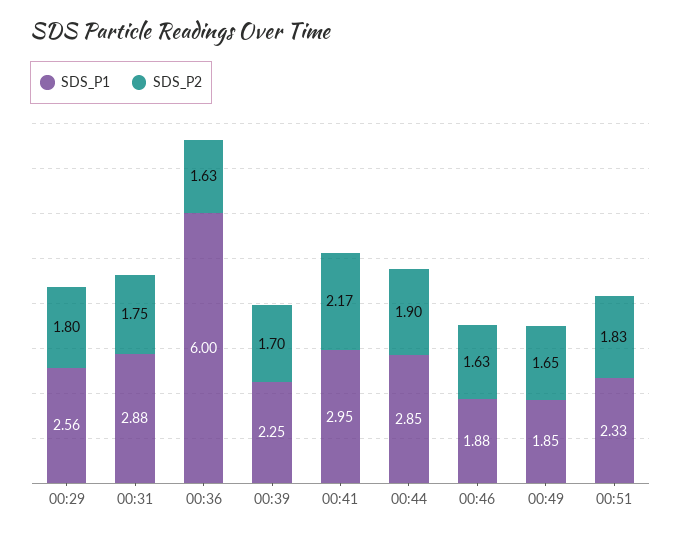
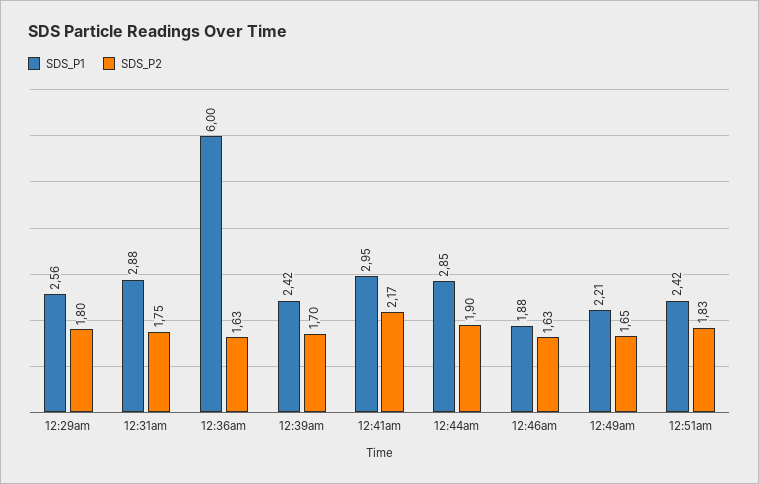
SDS_P1, 00:39: 2.25 -> 2.42
SDS_P1, 00:49: 1.85 -> 2.21
SDS_P1, 00:51: 2.33 -> 2.42

